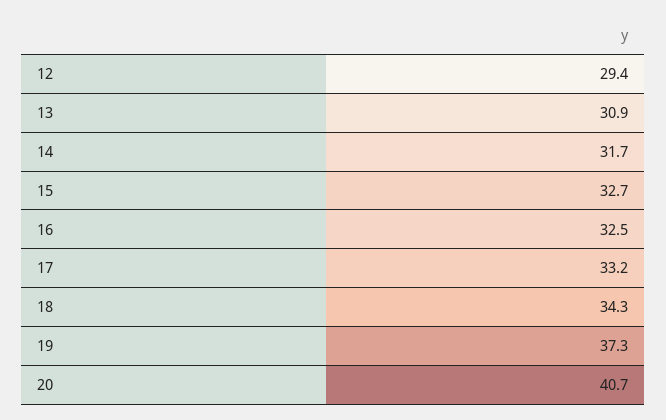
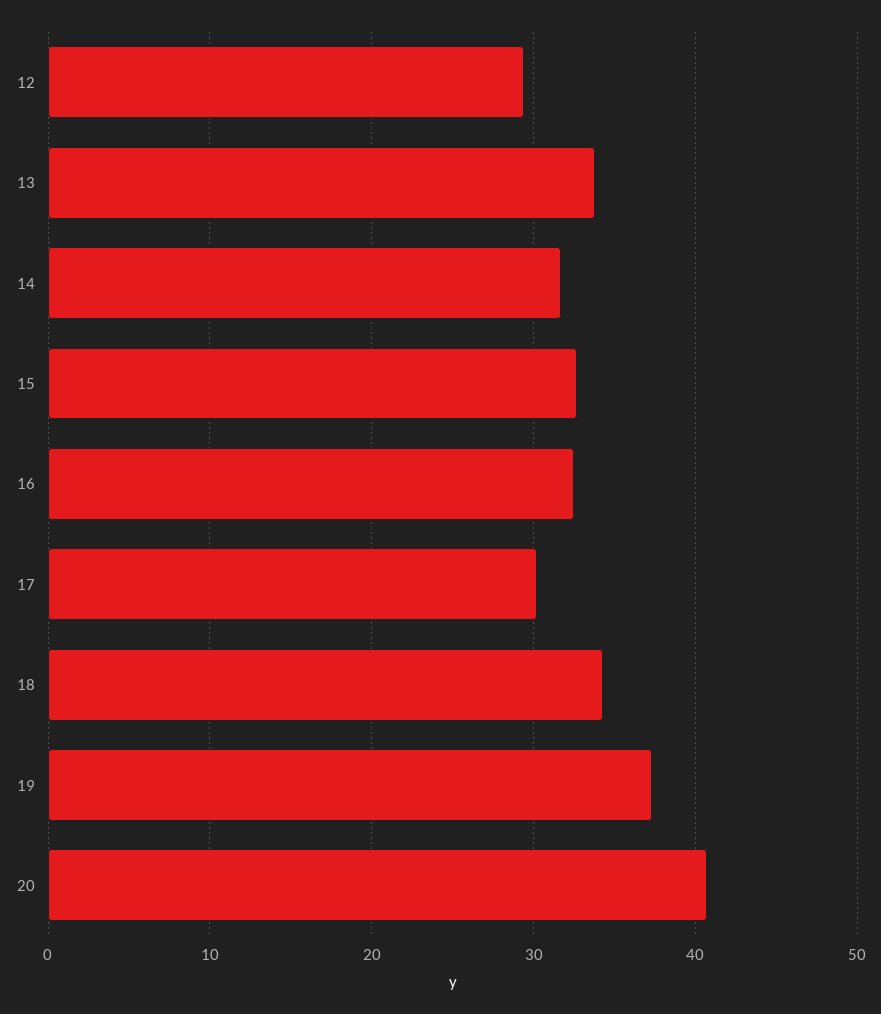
13: 30.9 -> 34
17: 33.2 -> 30

